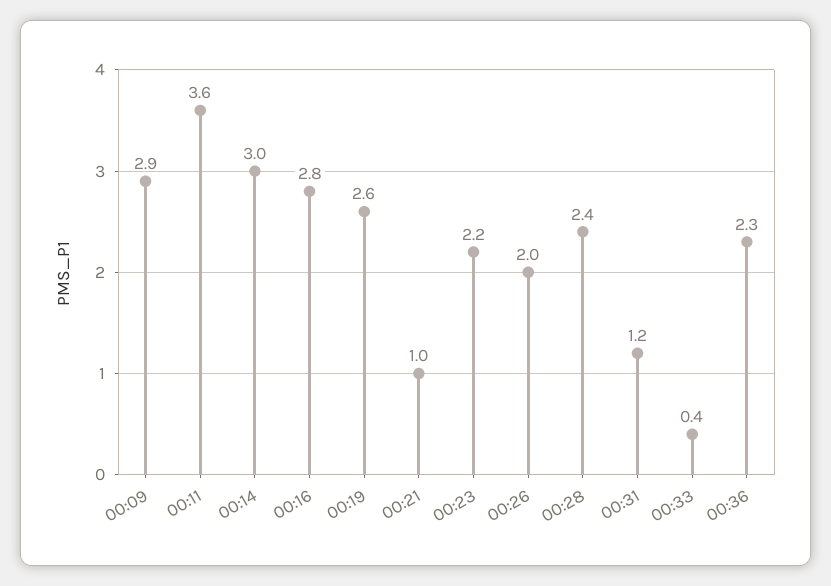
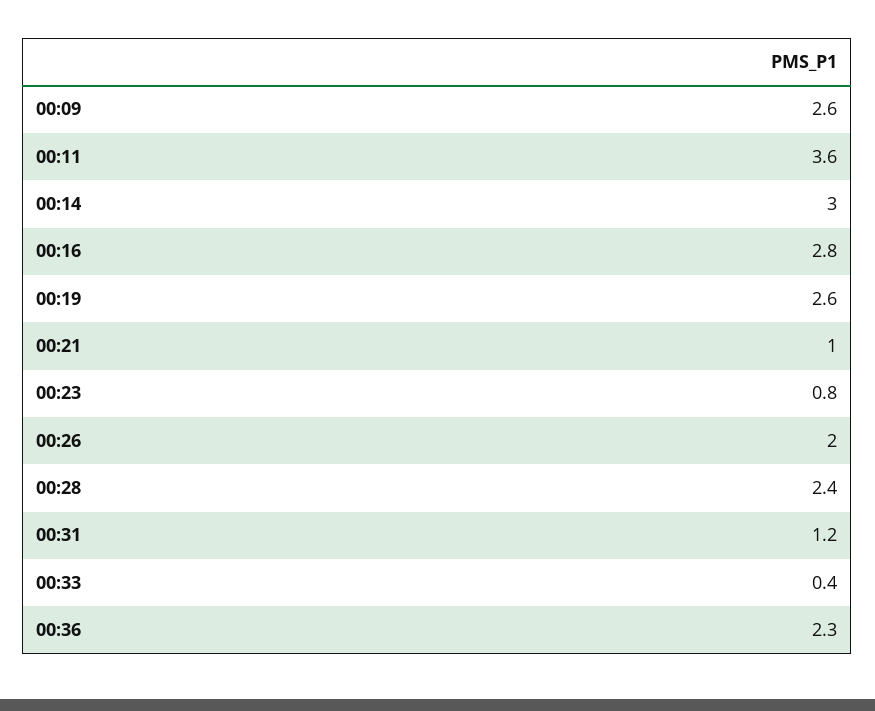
00:09: 2.9 -> 2.6
00:23: 2.2 -> 0.8

